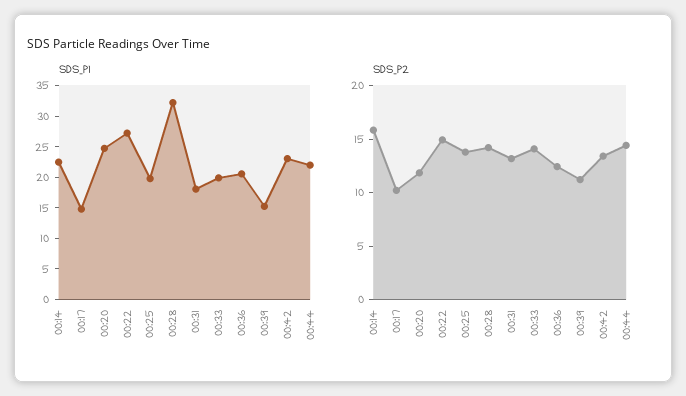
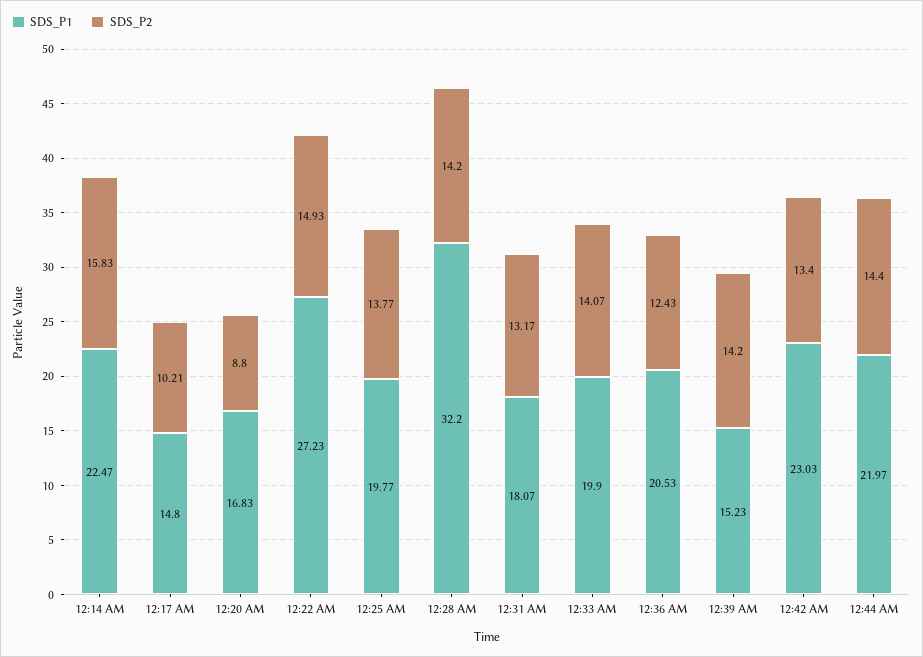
SDS_P1, 00:20: 25 -> 16.83
SDS_P2, 00:20: 12 -> 8.8
SDS_P2, 00:39: 11 -> 14.2

